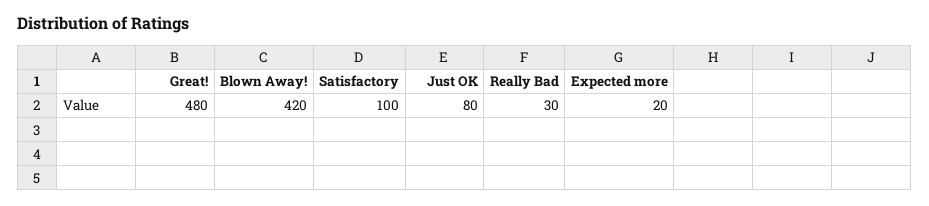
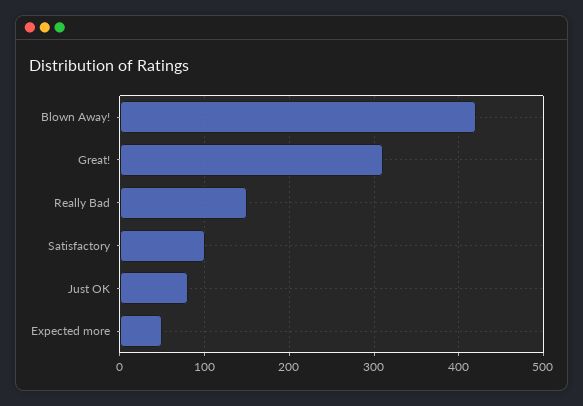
Great!: 480 -> 310
Really Bad: 30 -> 150
Expected more: 20 -> 50

